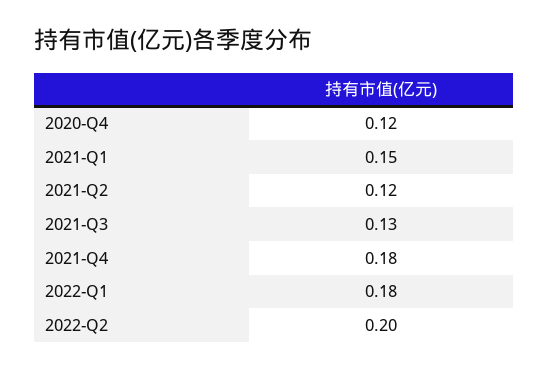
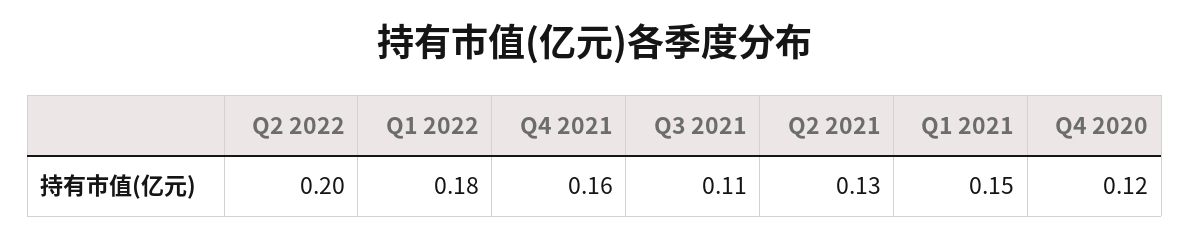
2021-Q2: 0.12 -> 0.13
2021-Q3: 0.13 -> 0.11
2021-Q4: 0.18 -> 0.16

